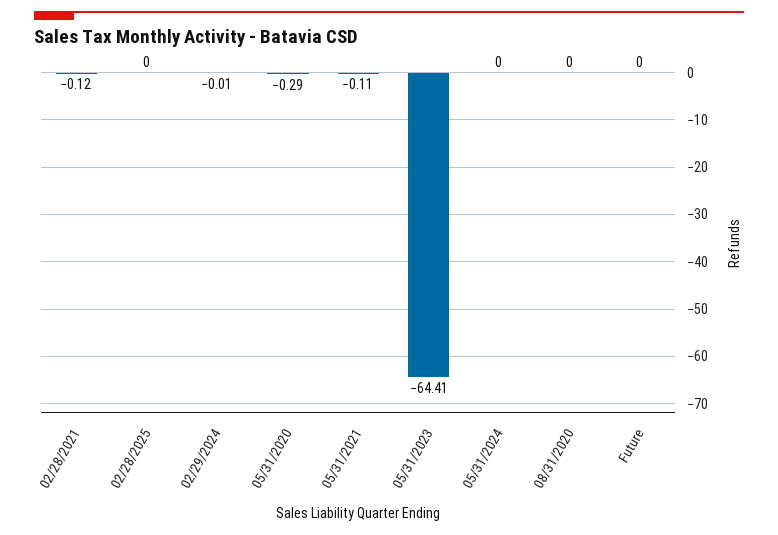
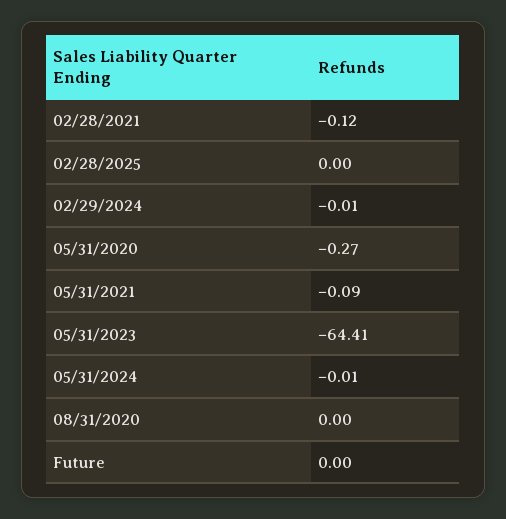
05/31/2020: -0.29 -> -0.27
05/31/2021: -0.11 -> -0.09
05/31/2024: 0 -> -0.01

